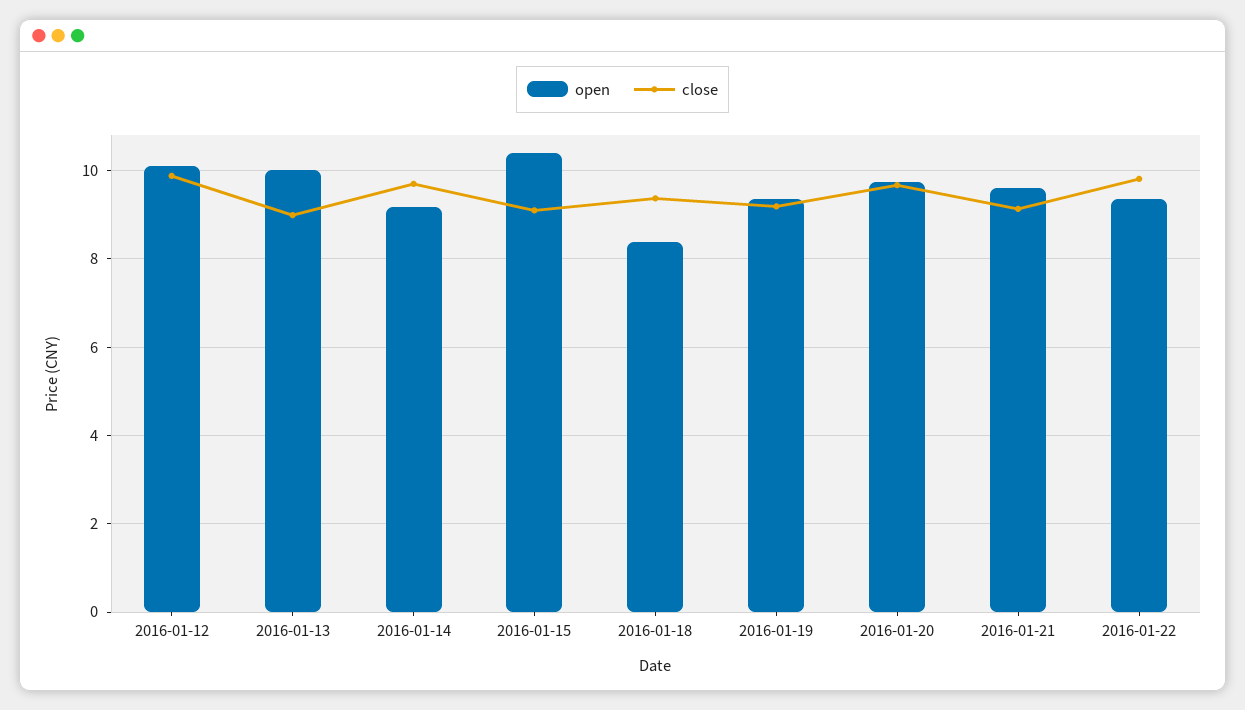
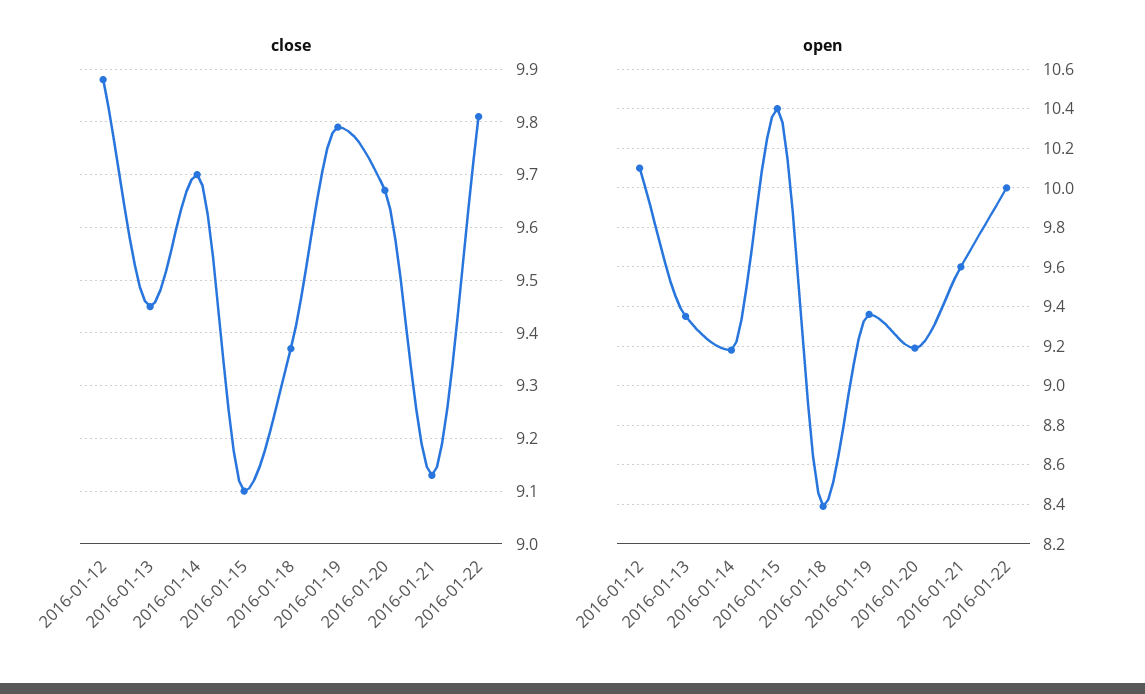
open, 2016-01-13: 10 -> 9.35
close, 2016-01-13: 9 -> 9.45
close, 2016-01-19: 9.2 -> 9.8
open, 2016-01-20: 9.8 -> 9.2
open, 2016-01-22: 9.4 -> 10

